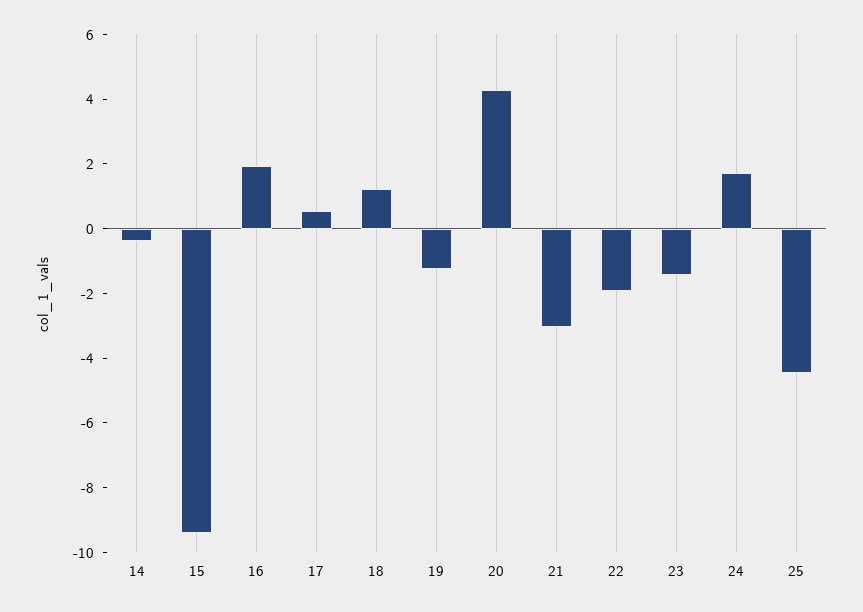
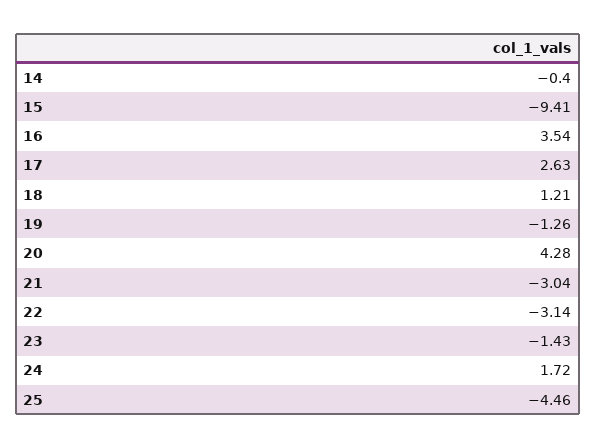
16: 2 -> 3.54
17: 0.5 -> 2.63
22: -2 -> -3.14

